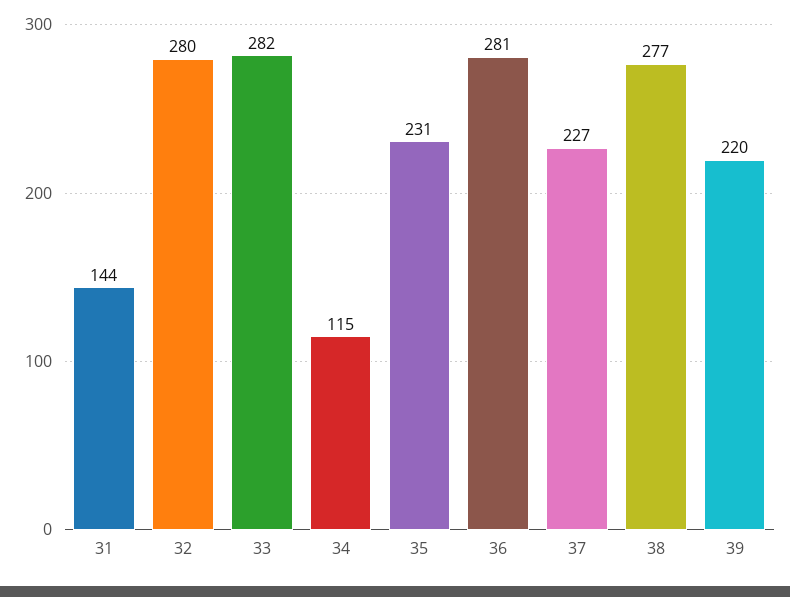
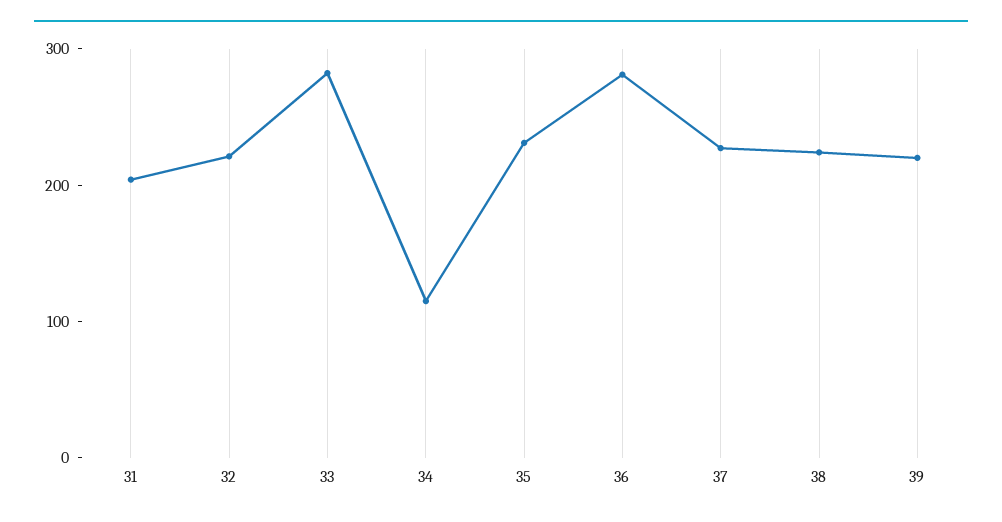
31: 144 -> 200
32: 280 -> 220
38: 277 -> 220

